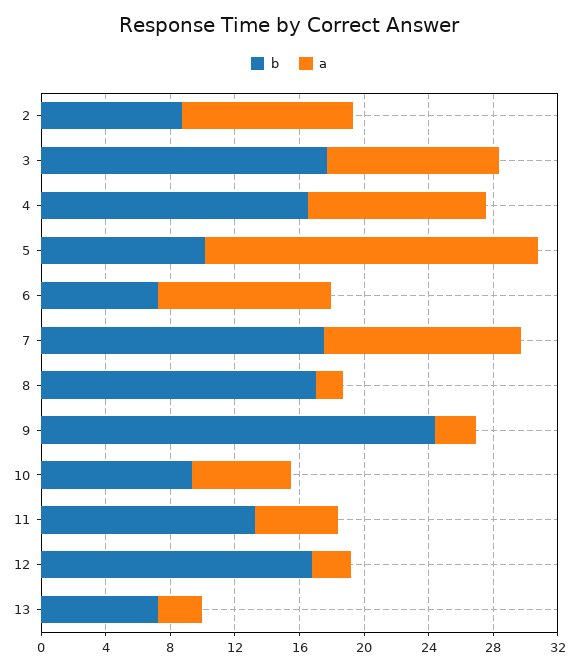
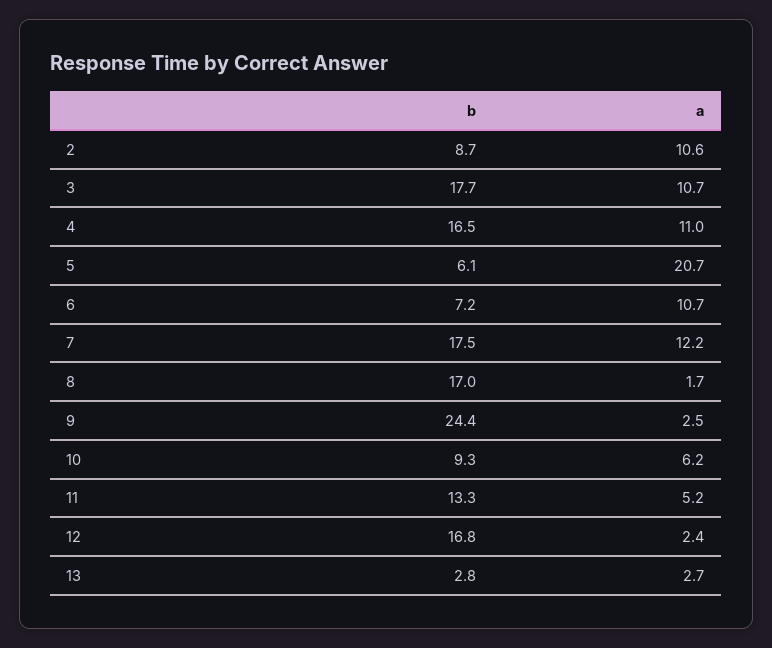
b, 5: 10 -> 6.1
b, 13: 7 -> 2.8

